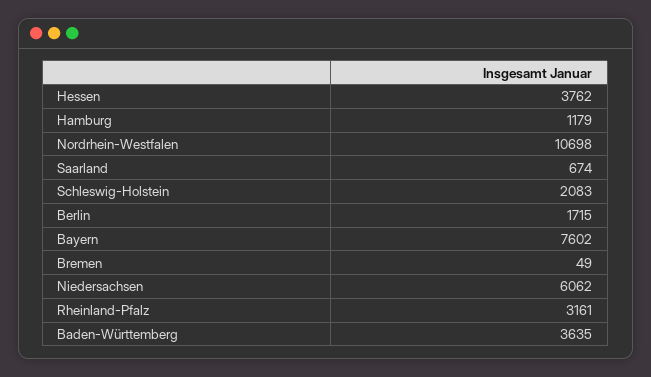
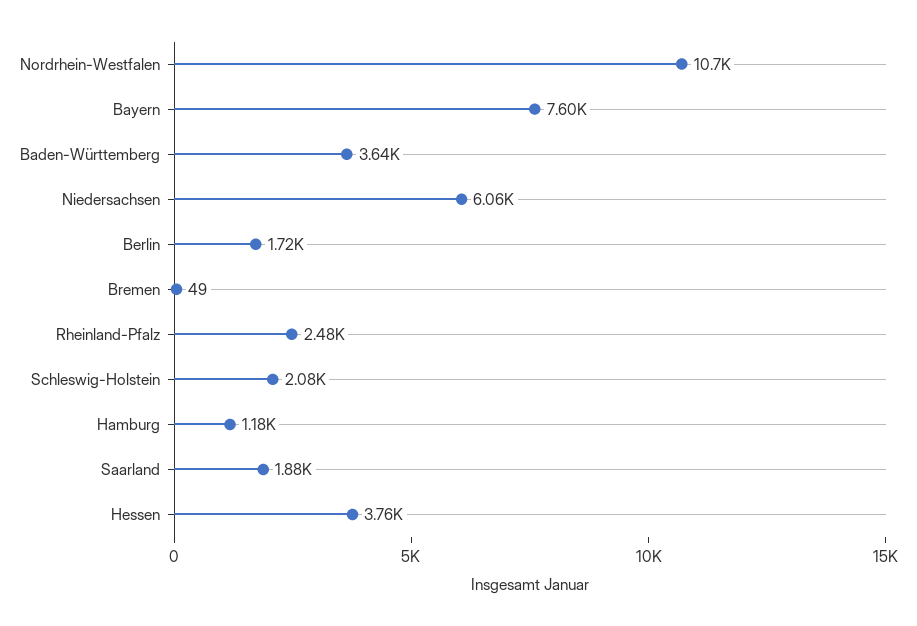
Saarland: 674 -> 1880
Rheinland-Pfalz: 3161 -> 2480

